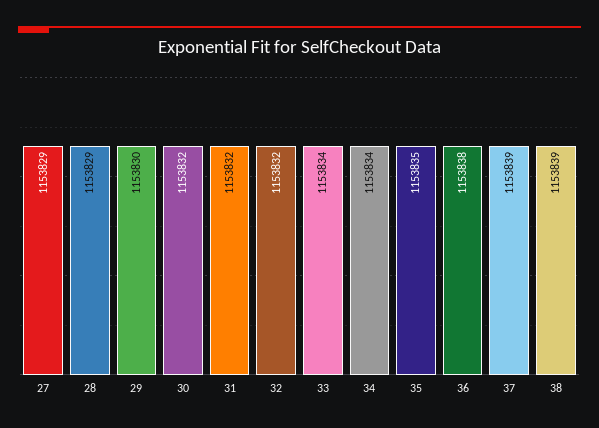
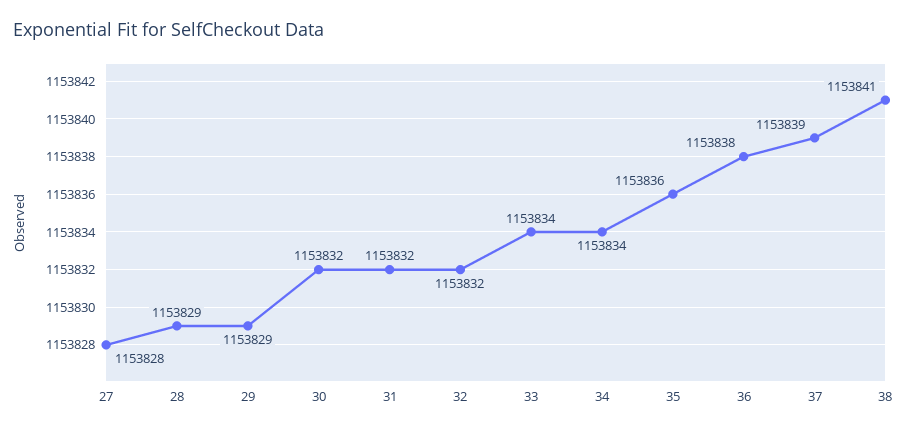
27: 1153829 -> 1153828
29: 1153830 -> 1153829
35: 1153835 -> 1153836
38: 1153839 -> 1153841

